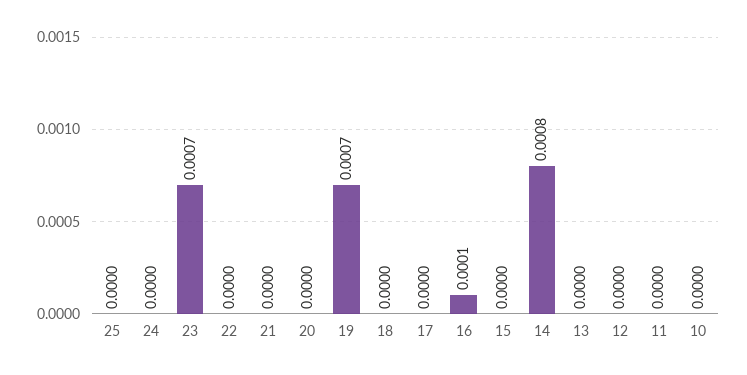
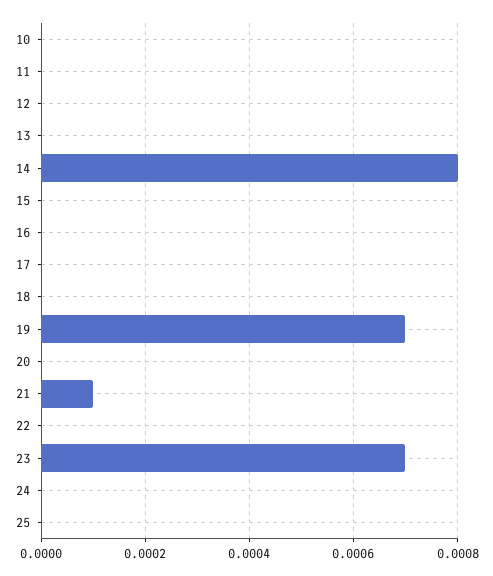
21: 0 -> 0.0001
16: 0.0001 -> 0

